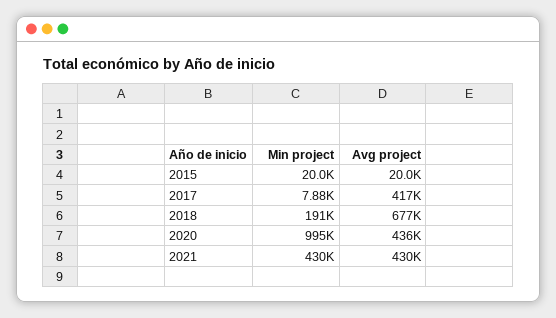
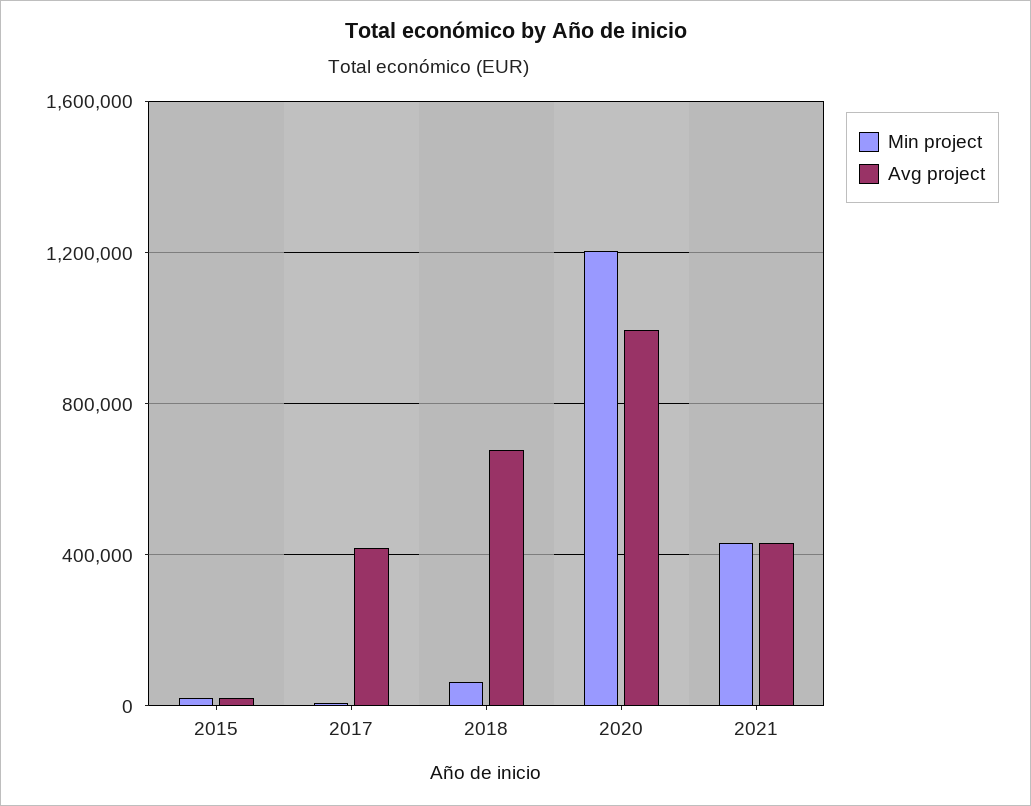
Min project, 2018: 191000 -> 50000
Min project, 2020: 995000 -> 1200000
Avg project, 2020: 436000 -> 1000000

